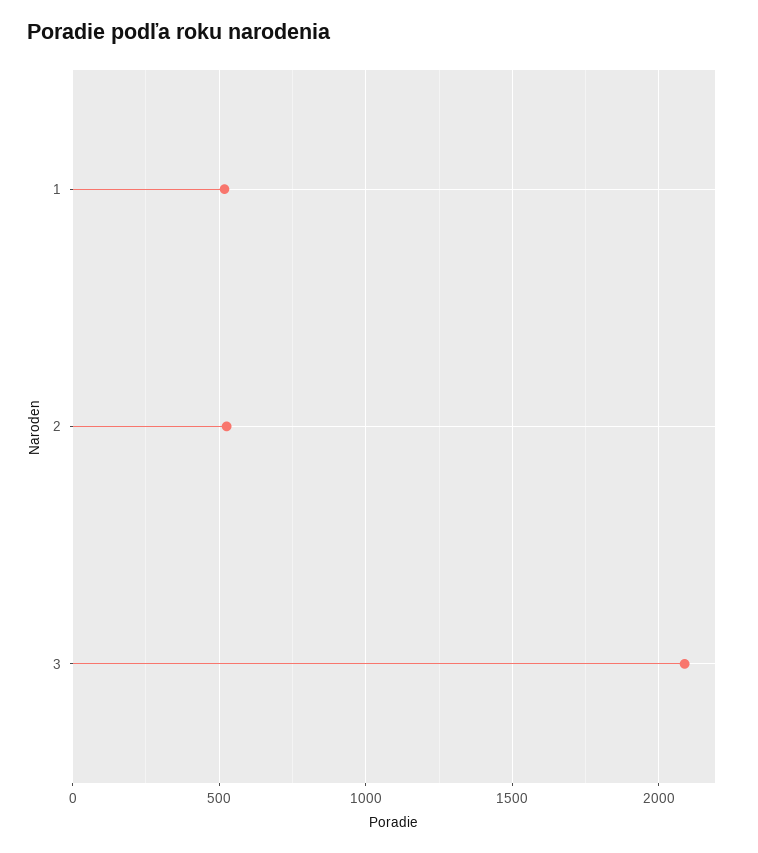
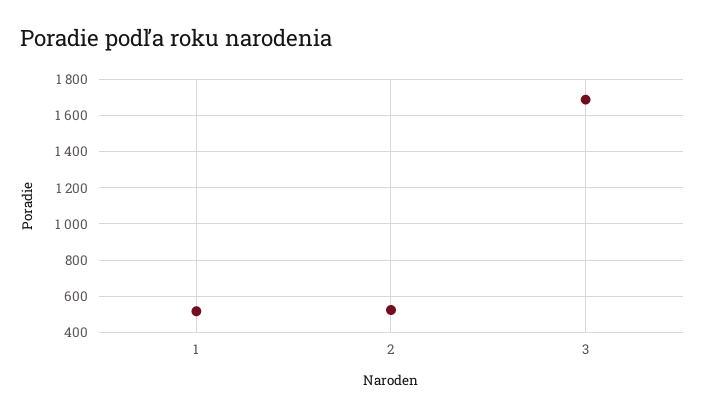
3: 2100 -> 1700

